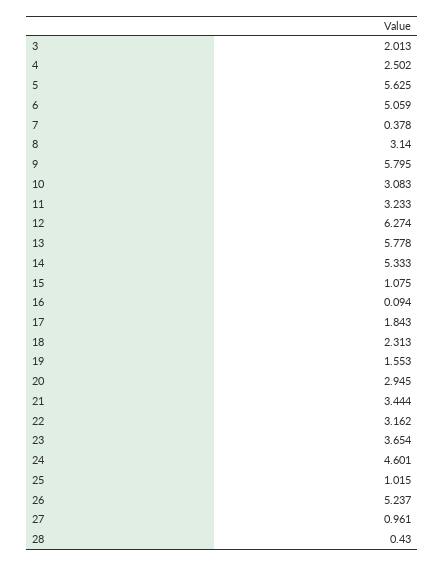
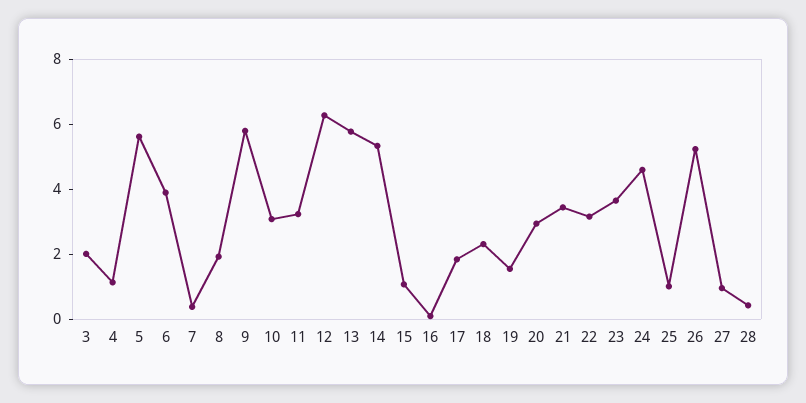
4: 2.502 -> 1
6: 5.059 -> 4
8: 3.14 -> 2

